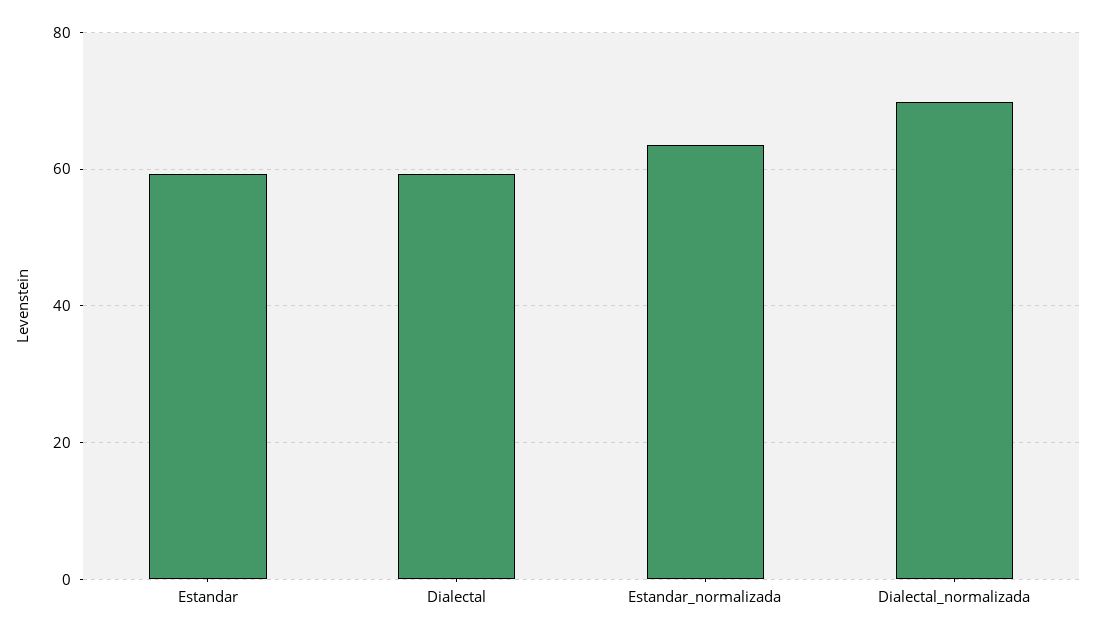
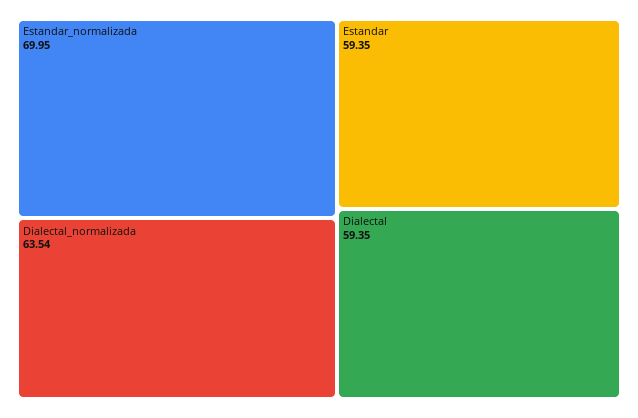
Estandar_normalizada: 64 -> 69.95
Dialectal_normalizada: 70 -> 63.54

